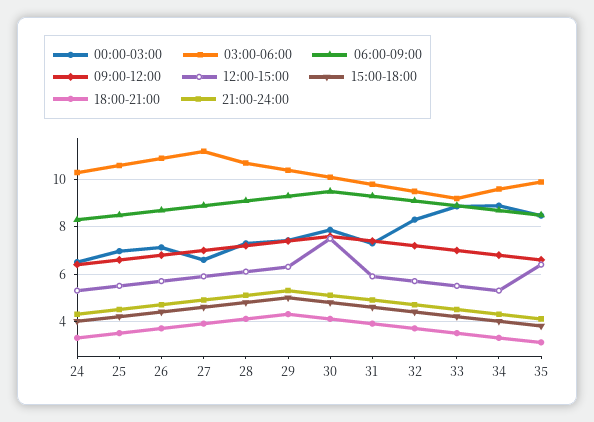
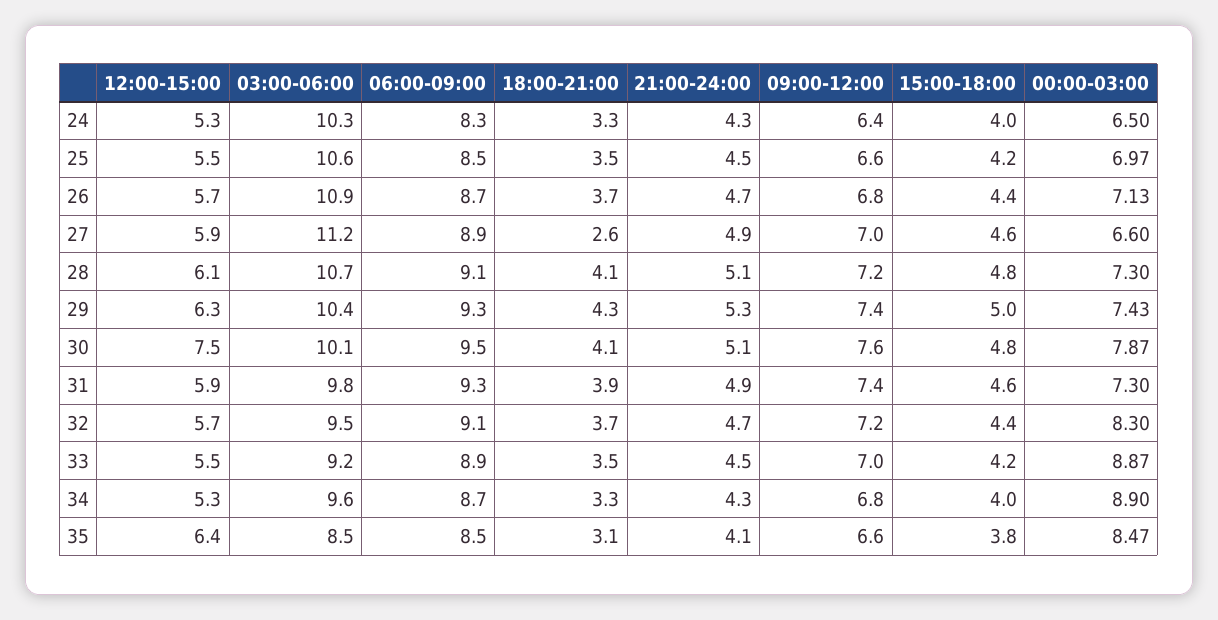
18:00-21:00, 27: 4 -> 2.6
03:00-06:00, 35: 10 -> 8.5

